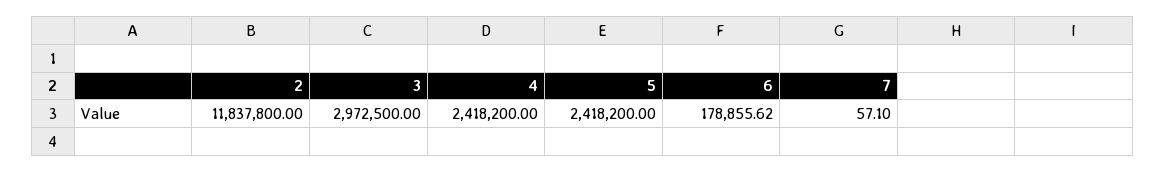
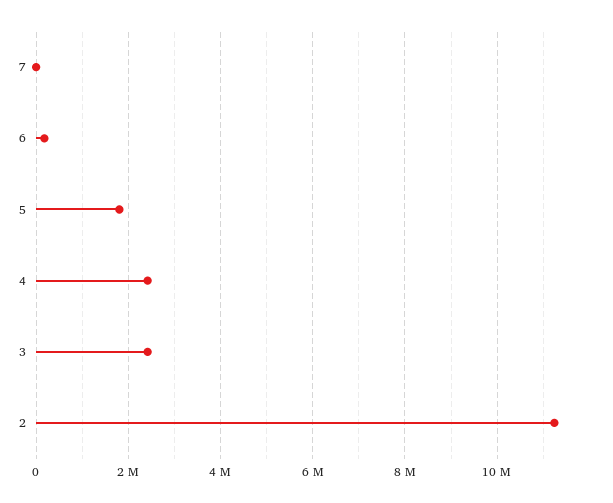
2: 11837800 -> 11200000
3: 2972500 -> 2400000
5: 2418200 -> 1800000

